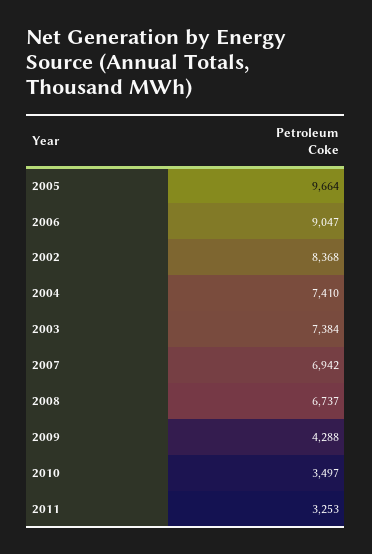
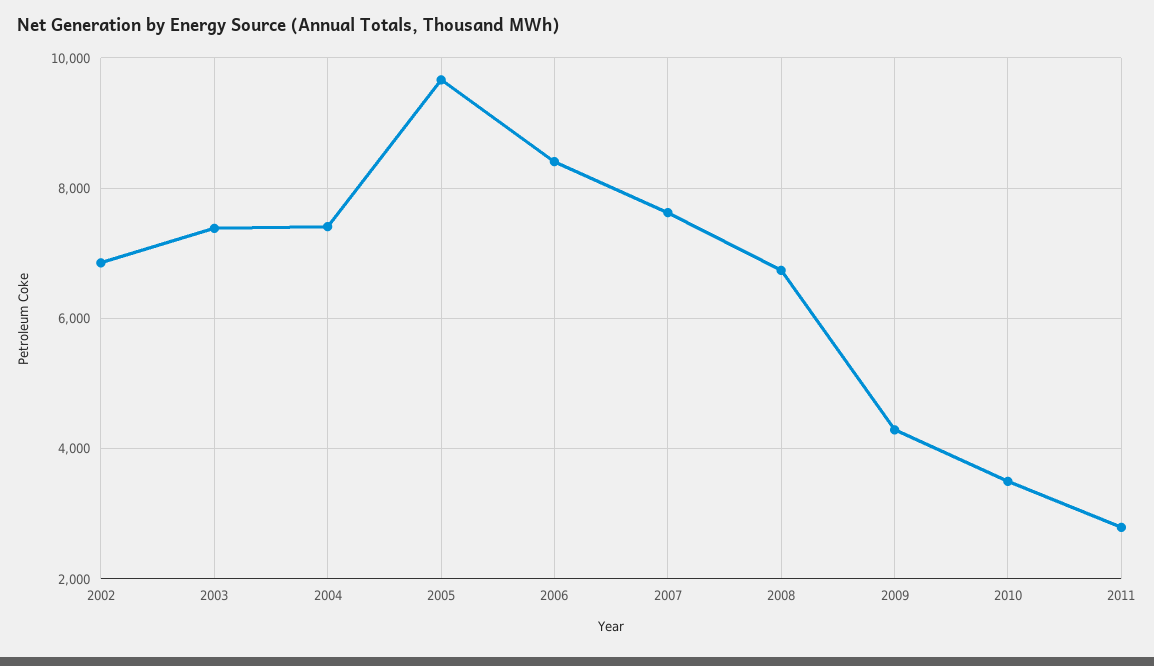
2006: 9047 -> 8400
2002: 8368 -> 6800
2007: 6942 -> 7600
2011: 3253 -> 2800

